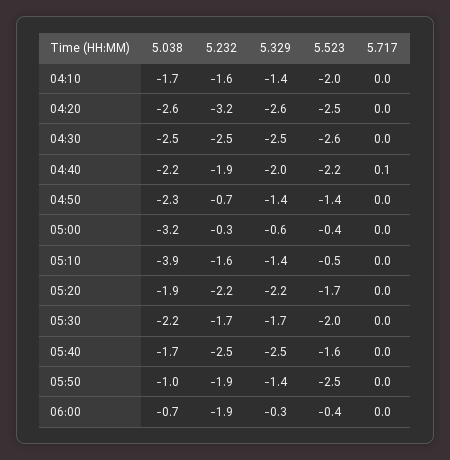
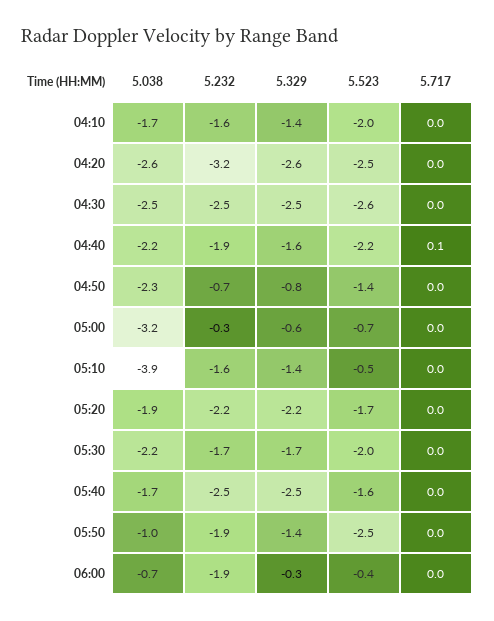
5.329, 04:40: -2 -> -1.6
5.329, 04:50: -1.4 -> -0.8
5.523, 05:00: -0.4 -> -0.7

